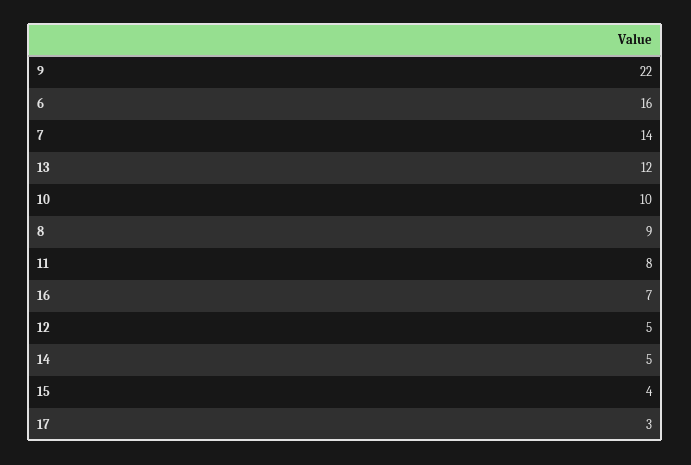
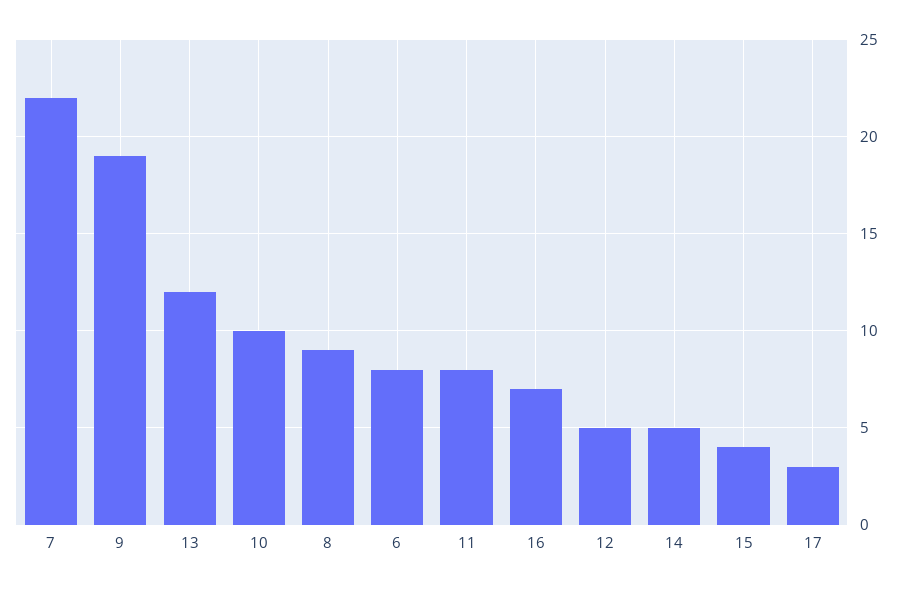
9: 22 -> 19
6: 16 -> 8
7: 14 -> 22

